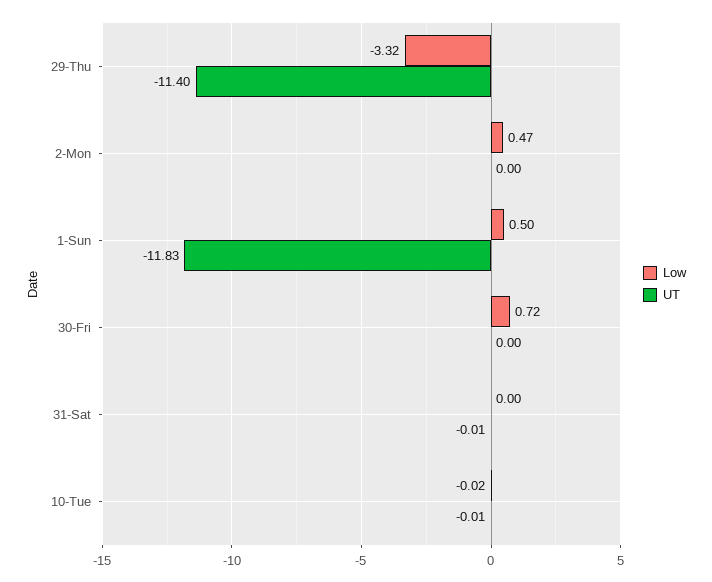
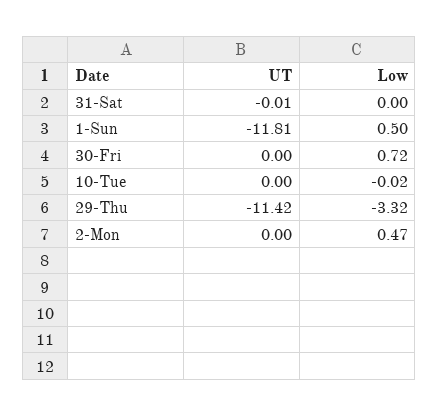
UT, 29-Thu: -11.4 -> -11.42
UT, 1-Sun: -11.83 -> -11.81
UT, 10-Tue: -0.01 -> 0

